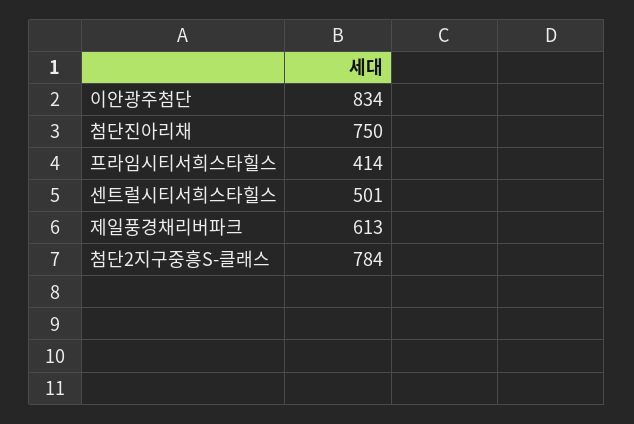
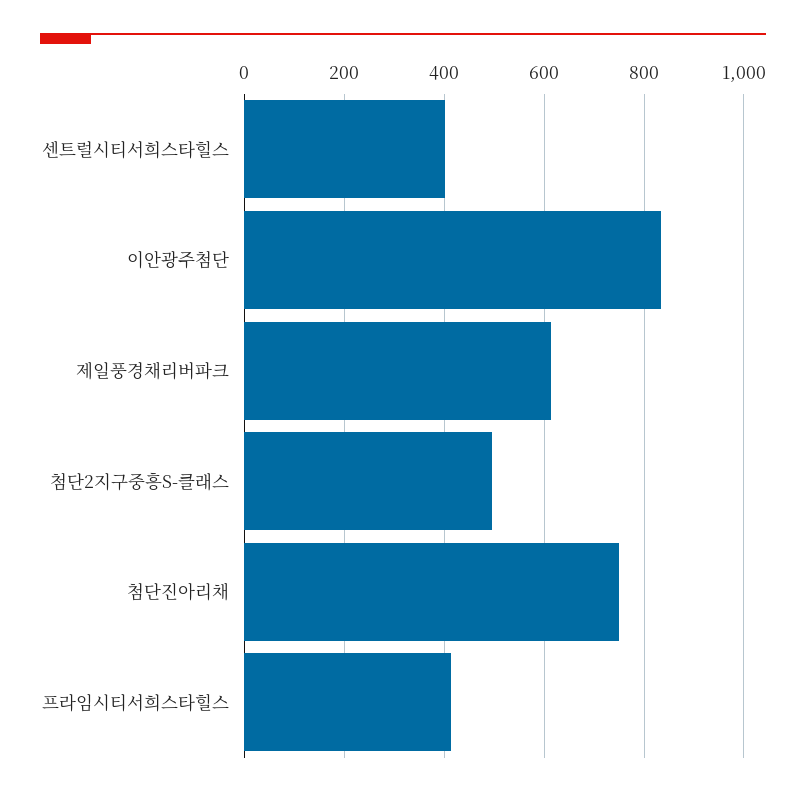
센트럴시티서희스타힐스: 501 -> 400
첨단2지구중흥S-클래스: 784 -> 500

